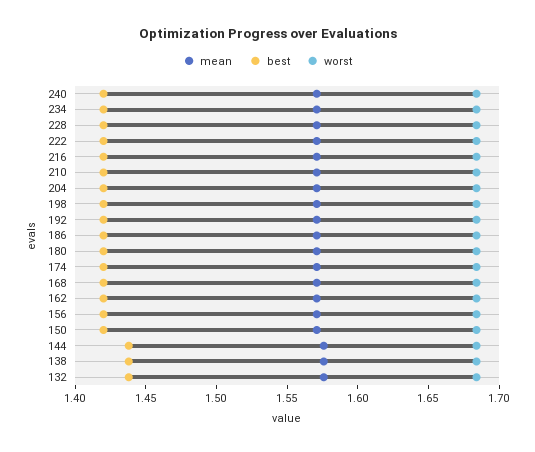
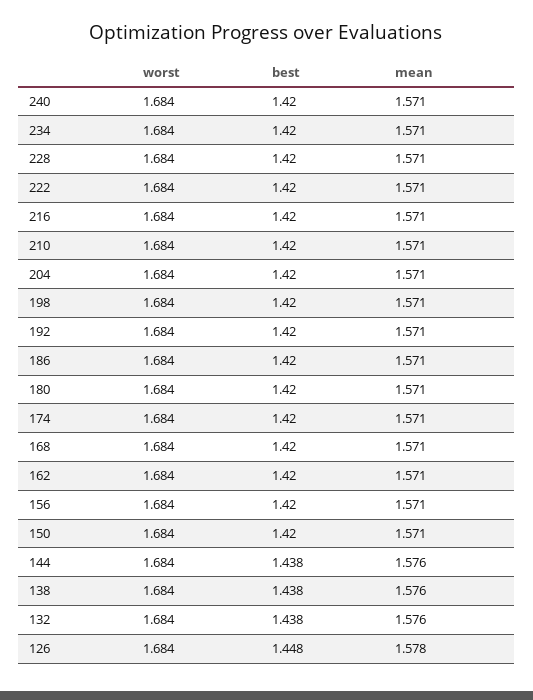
worst, 126: none -> 1.684
best, 126: none -> 1.448
mean, 126: none -> 1.578

